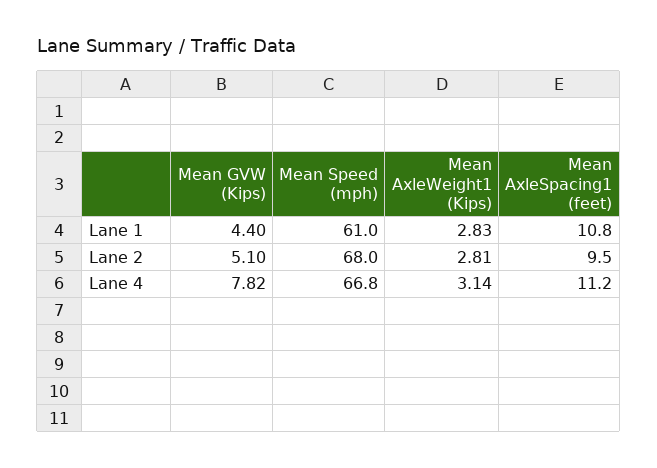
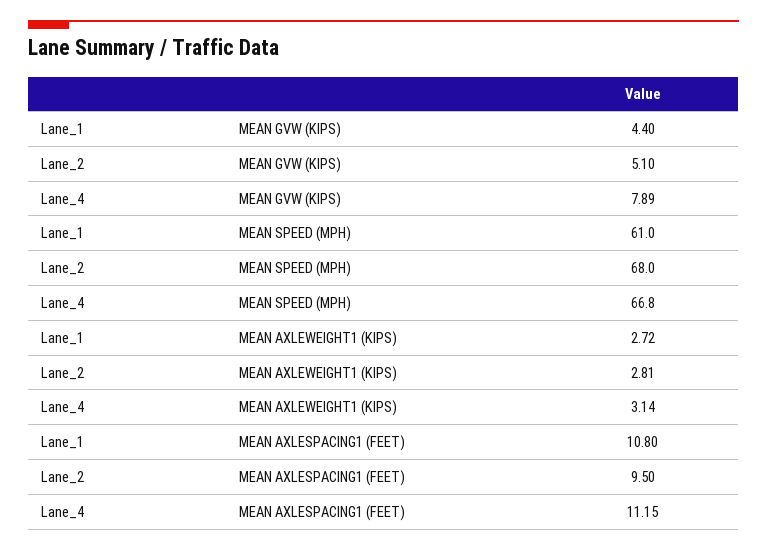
Mean AxleWeight1 (Kips), Lane 1: 2.83 -> 2.72
Mean GVW (Kips), Lane 4: 7.82 -> 7.89
Mean AxleSpacing1 (feet), Lane 4: 11.2 -> 11.15

